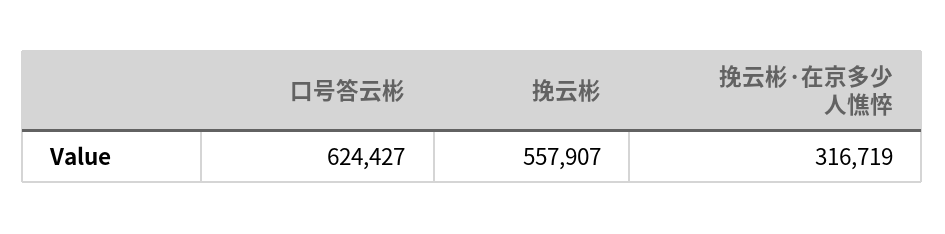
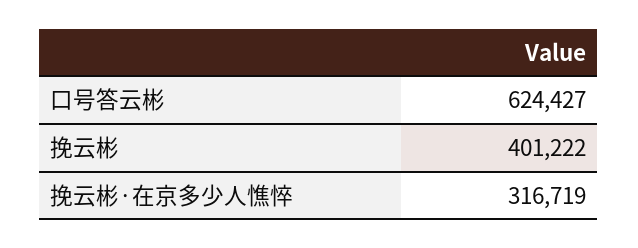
挽云彬: 557907 -> 401222

